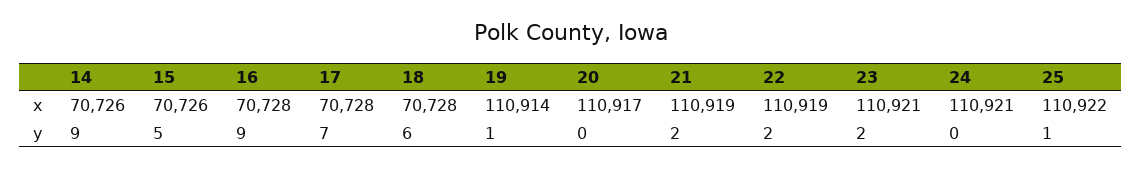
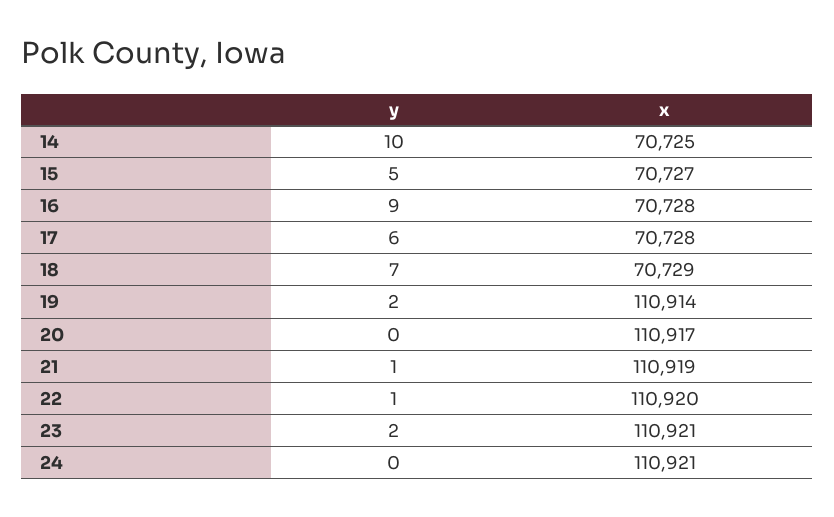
14, x: 70726 -> 70725
15, x: 70726 -> 70727
18, x: 70728 -> 70729
22, x: 110919 -> 110920
25, x: 110922 -> none
14, y: 9 -> 10
17, y: 7 -> 6
18, y: 6 -> 7
19, y: 1 -> 2
21, y: 2 -> 1
22, y: 2 -> 1
25, y: 1 -> none

